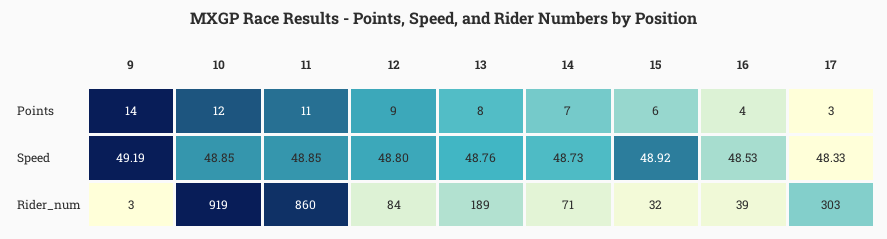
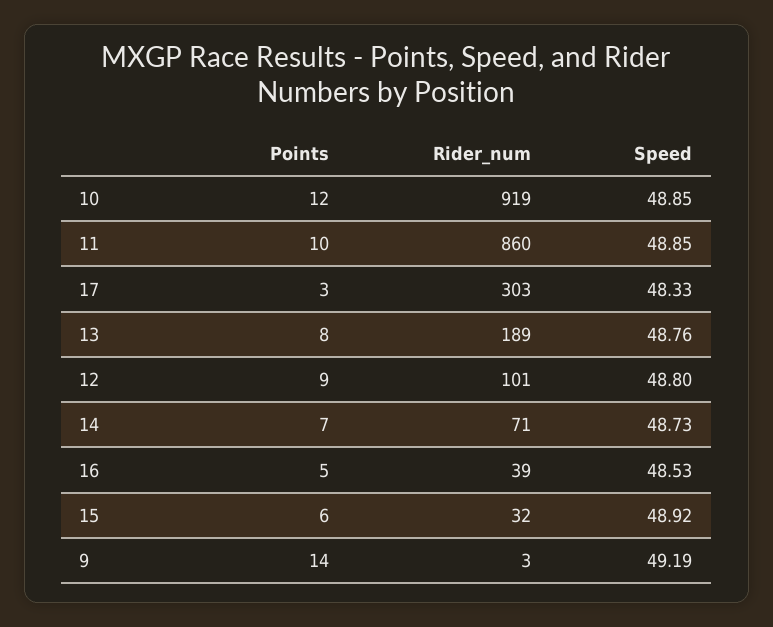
11, Points: 11 -> 10
16, Points: 4 -> 5
12, Rider_num: 84 -> 101

